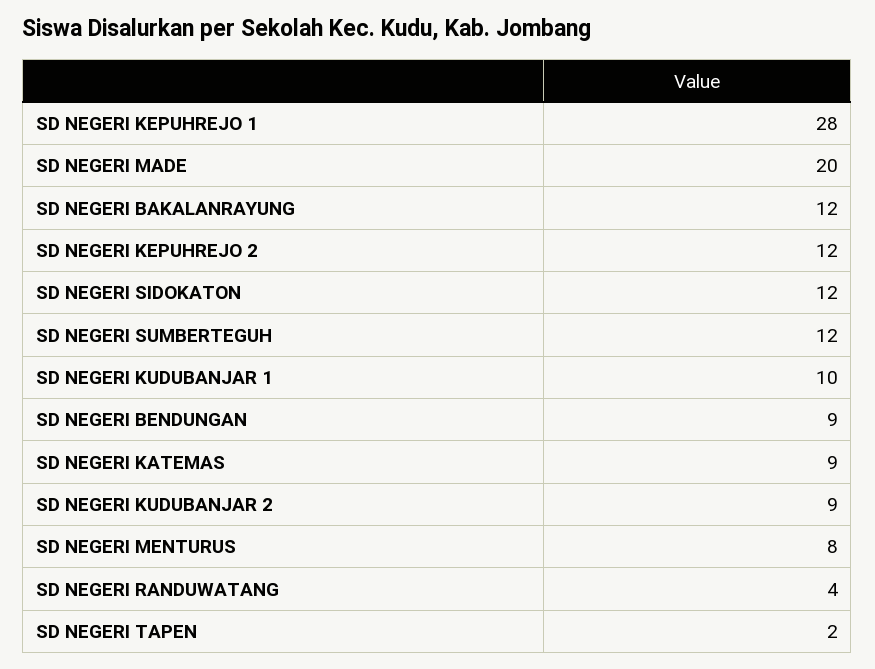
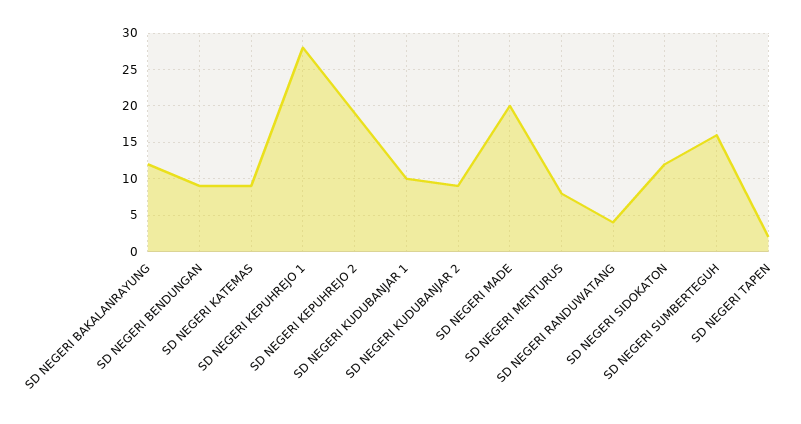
SD NEGERI KEPUHREJO 2: 12 -> 19
SD NEGERI SUMBERTEGUH: 12 -> 16

